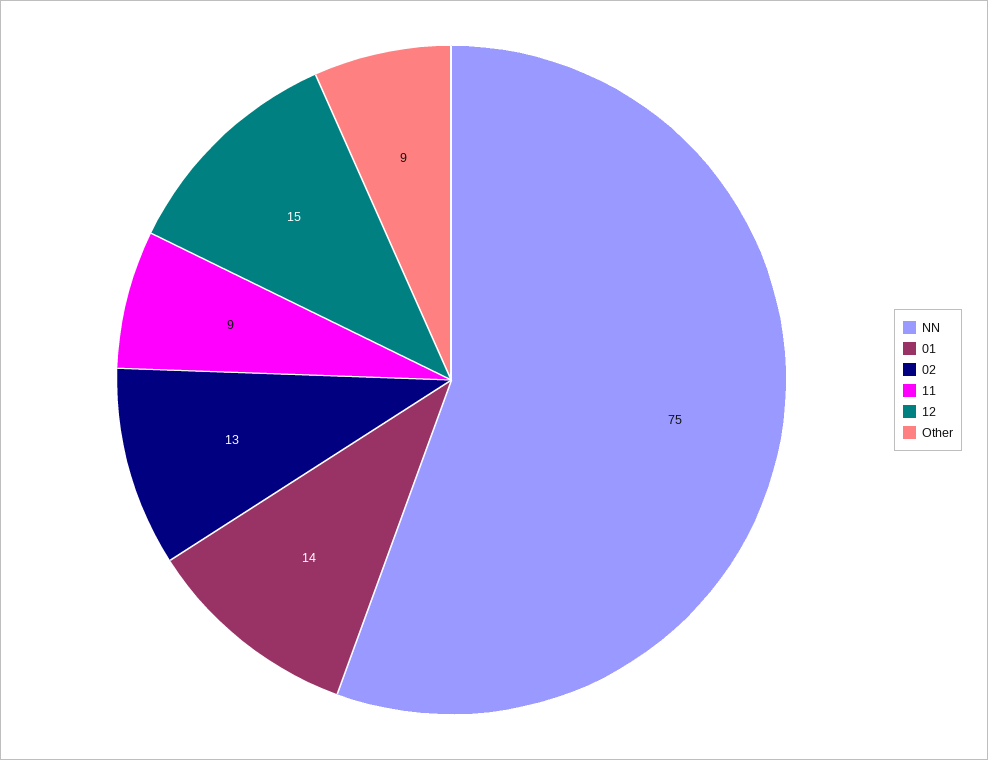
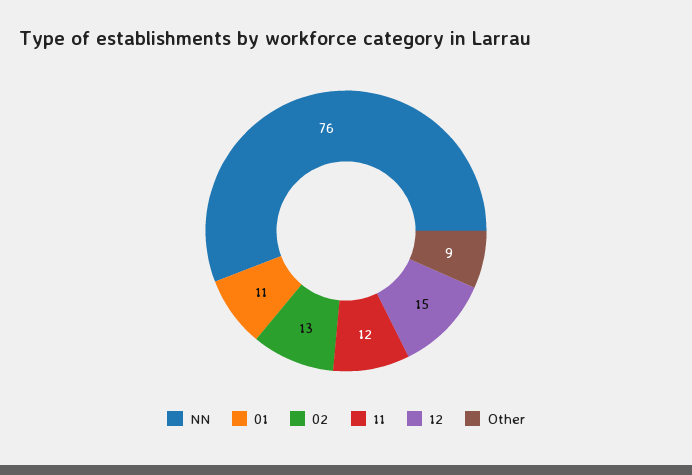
NN: 75 -> 76
01: 14 -> 11
11: 9 -> 12

